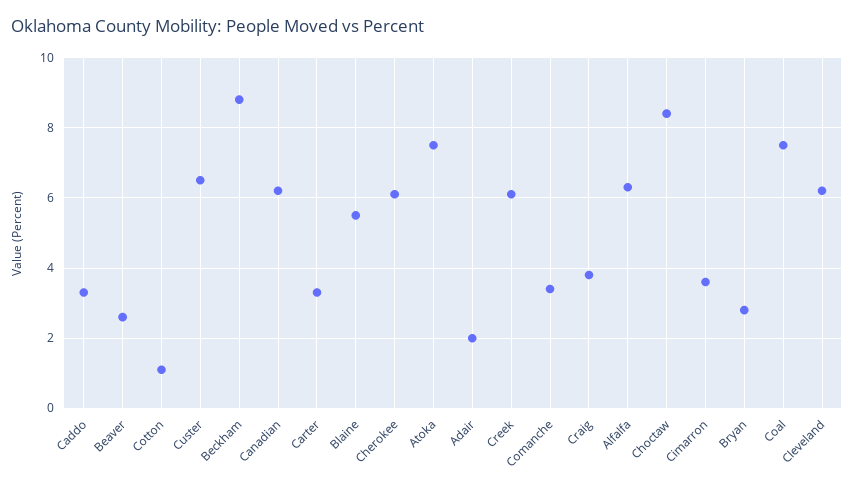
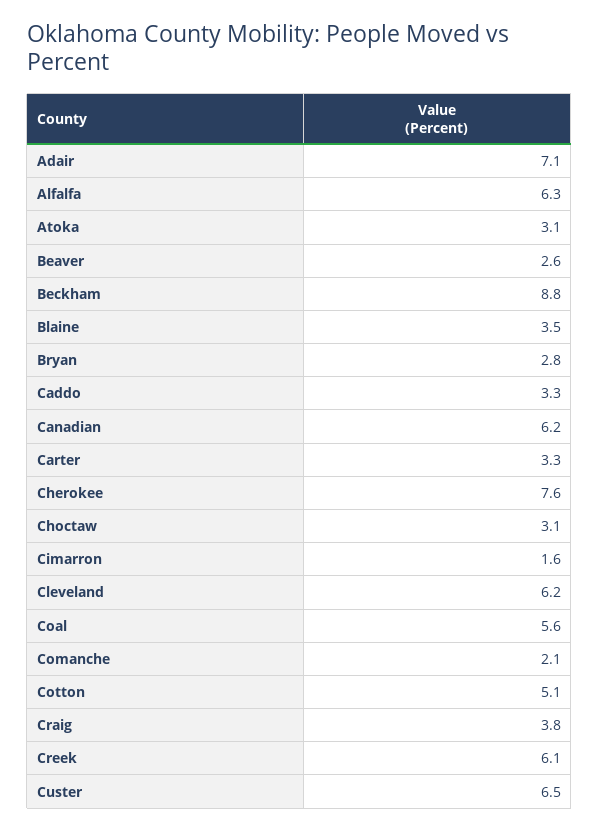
Cotton: 1 -> 5.1
Blaine: 5.5 -> 3.5
Cherokee: 6 -> 7.6
Atoka: 7.5 -> 3.1
Adair: 2 -> 7.1
Comanche: 3.5 -> 2.1
Choctaw: 8.5 -> 3.1
Cimarron: 3.5 -> 1.6
Coal: 7.5 -> 5.6

